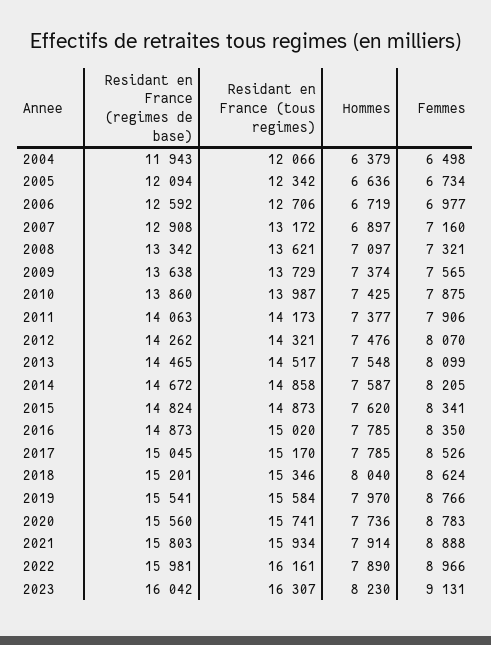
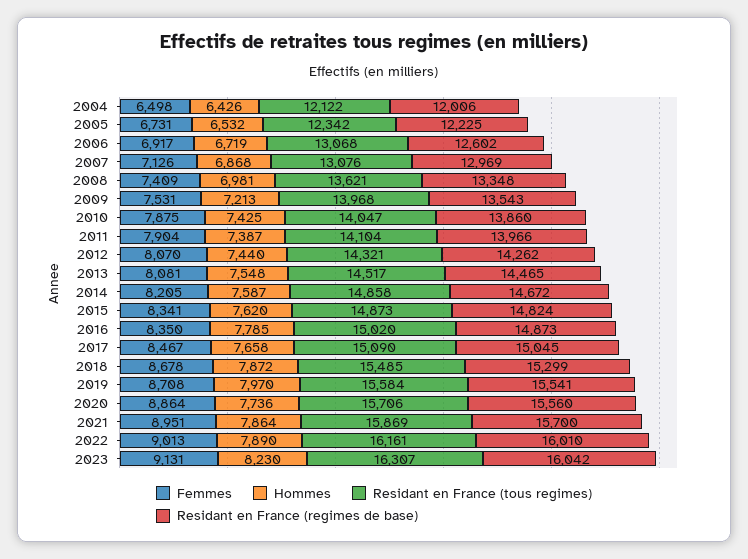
Residant en France (regimes de base), 2004: 11943 -> 12006
Residant en France (tous regimes), 2004: 12066 -> 12122
Hommes, 2004: 6379 -> 6426
Residant en France (regimes de base), 2005: 12094 -> 12225
Hommes, 2005: 6636 -> 6532
Femmes, 2005: 6734 -> 6731
Residant en France (regimes de base), 2006: 12592 -> 12602
Residant en France (tous regimes), 2006: 12706 -> 13068
Femmes, 2006: 6977 -> 6917
Residant en France (regimes de base), 2007: 12908 -> 12969
Residant en France (tous regimes), 2007: 13172 -> 13076
Hommes, 2007: 6897 -> 6868
Femmes, 2007: 7160 -> 7126
Residant en France (regimes de base), 2008: 13342 -> 13348
Hommes, 2008: 7097 -> 6981
Femmes, 2008: 7321 -> 7409
Residant en France (regimes de base), 2009: 13638 -> 13543
Residant en France (tous regimes), 2009: 13729 -> 13968
Hommes, 2009: 7374 -> 7213
Femmes, 2009: 7565 -> 7531
Residant en France (tous regimes), 2010: 13987 -> 14047
Residant en France (regimes de base), 2011: 14063 -> 13966
Residant en France (tous regimes), 2011: 14173 -> 14104
Hommes, 2011: 7377 -> 7387
Femmes, 2011: 7906 -> 7904
Hommes, 2012: 7476 -> 7440
Femmes, 2013: 8099 -> 8081
Residant en France (tous regimes), 2017: 15170 -> 15090
Hommes, 2017: 7785 -> 7658
Femmes, 2017: 8526 -> 8467
Residant en France (regimes de base), 2018: 15201 -> 15299
Residant en France (tous regimes), 2018: 15346 -> 15485
Hommes, 2018: 8040 -> 7872
Femmes, 2018: 8624 -> 8678
Femmes, 2019: 8766 -> 8708
Residant en France (tous regimes), 2020: 15741 -> 15706
Femmes, 2020: 8783 -> 8864
Residant en France (regimes de base), 2021: 15803 -> 15700
Residant en France (tous regimes), 2021: 15934 -> 15869
Hommes, 2021: 7914 -> 7864
Femmes, 2021: 8888 -> 8951
Residant en France (regimes de base), 2022: 15981 -> 16010
Femmes, 2022: 8966 -> 9013

